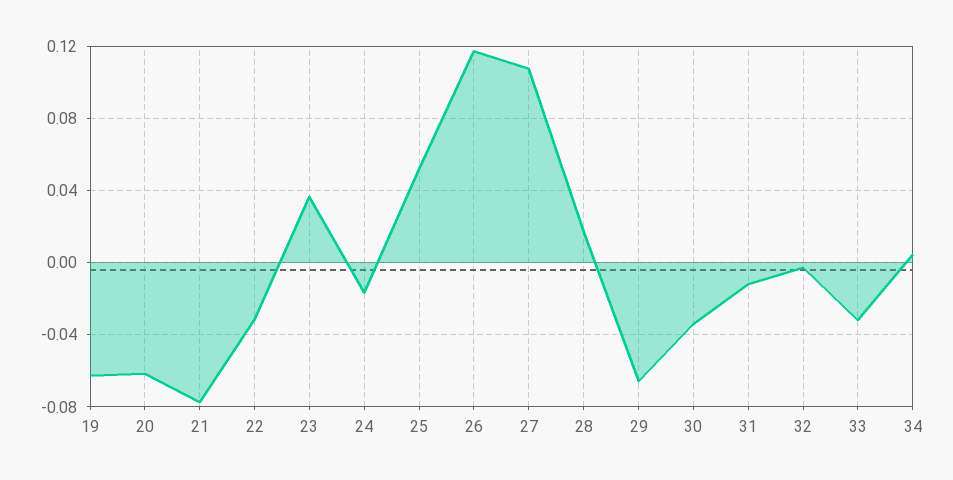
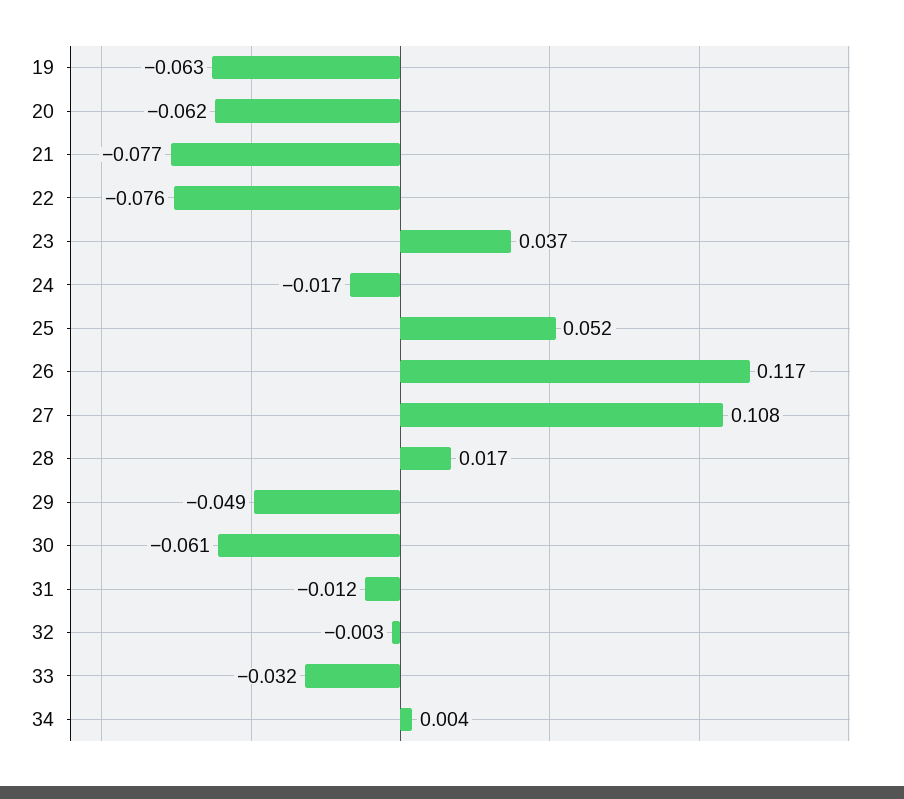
22: -0.03 -> -0.076
29: -0.065 -> -0.049
30: -0.035 -> -0.061

